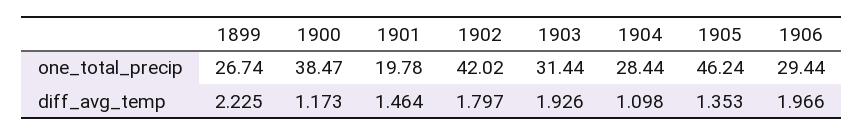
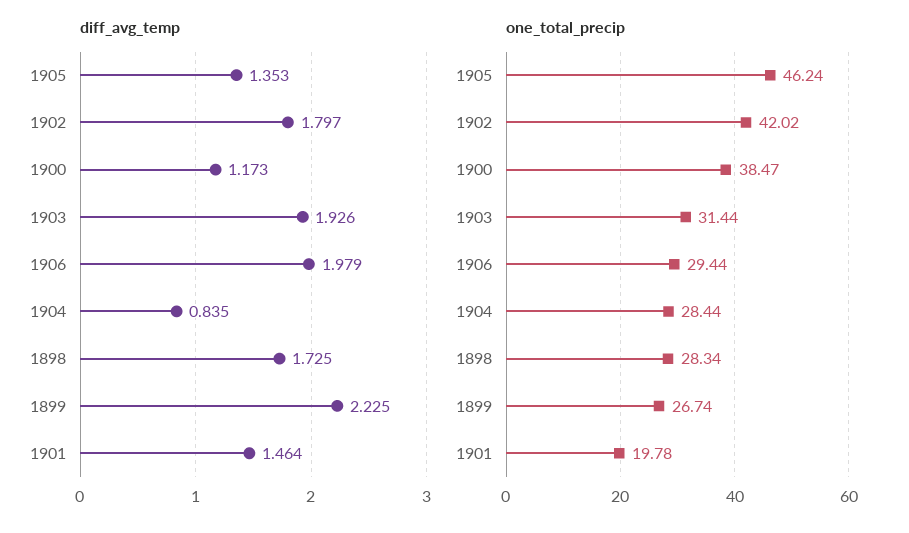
diff_avg_temp, 1904: 1.098 -> 0.835
diff_avg_temp, 1906: 1.966 -> 1.979
diff_avg_temp, 1898: none -> 1.725
one_total_precip, 1898: none -> 28.34

